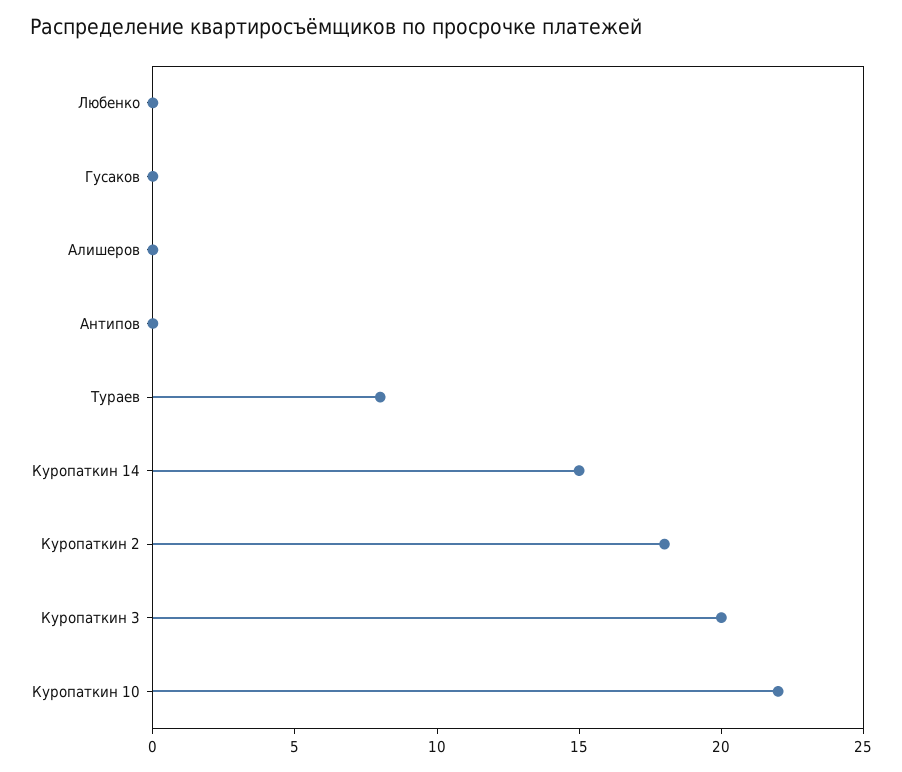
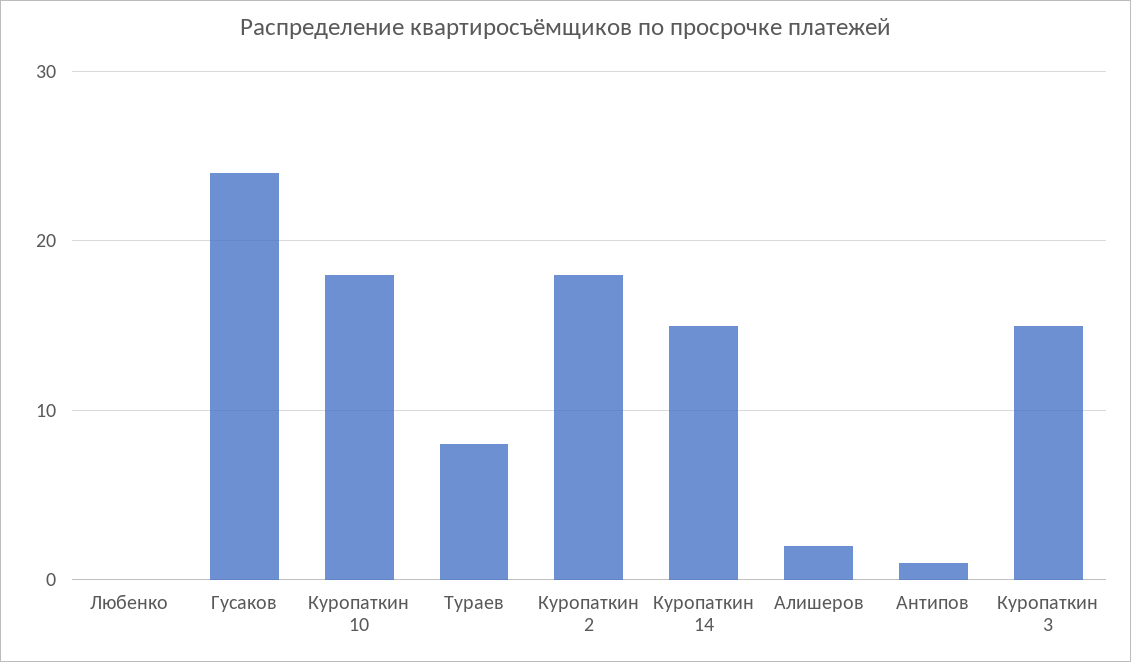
Гусаков: 0 -> 24
Алишеров: 0 -> 2
Антипов: 0 -> 1
Куропаткин 3: 20 -> 15
Куропаткин 10: 22 -> 18

